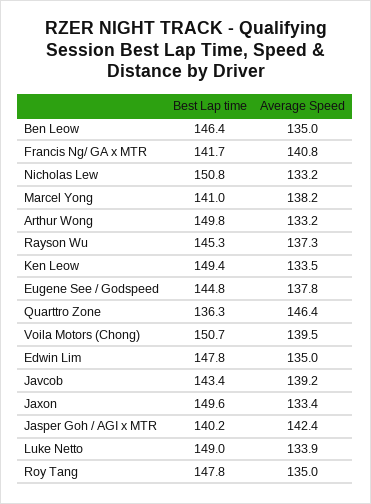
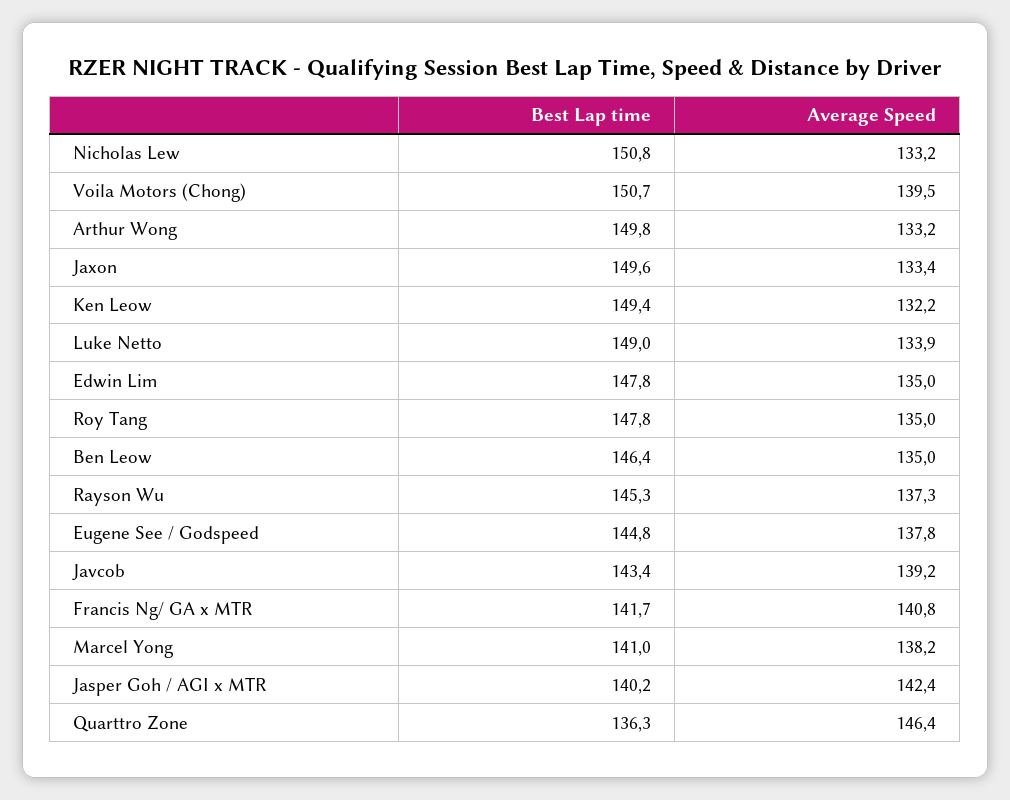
Average Speed, Ken Leow: 133.5 -> 132.2

